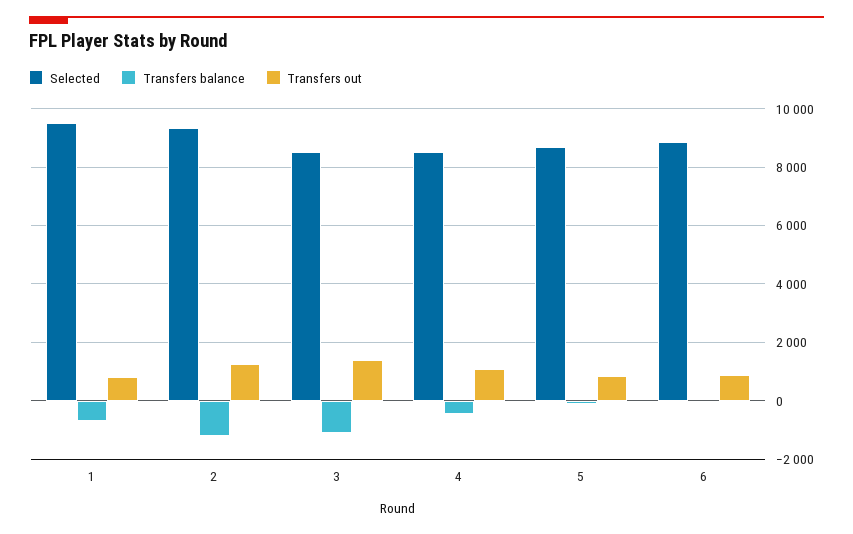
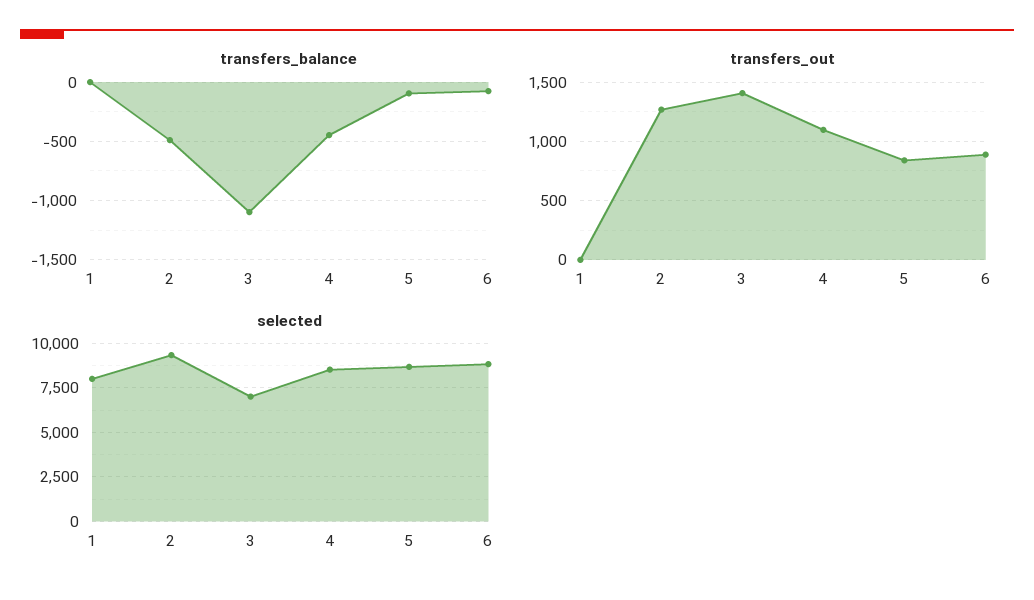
Selected, 1: 9500 -> 8000
Transfers balance, 1: -750 -> 0
Transfers out, 1: 750 -> 0
Transfers balance, 2: -1250 -> -500
Selected, 3: 8500 -> 7000

